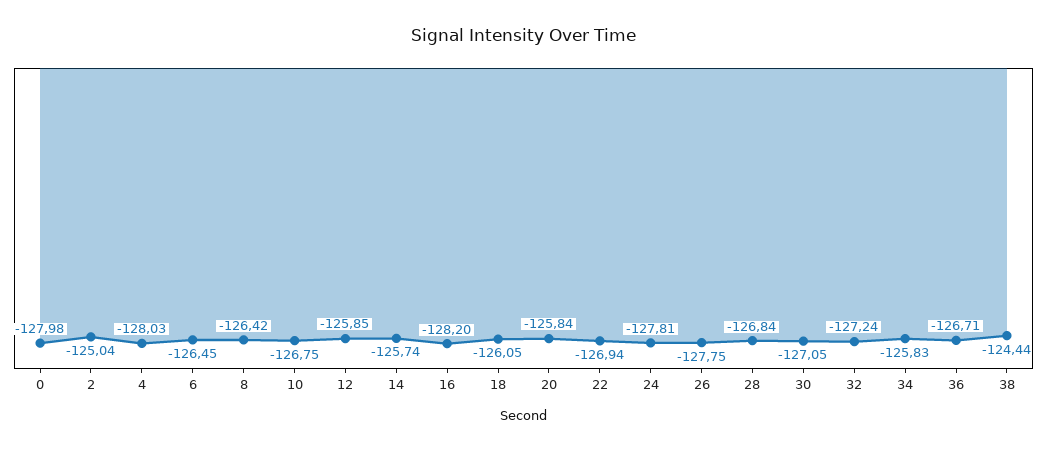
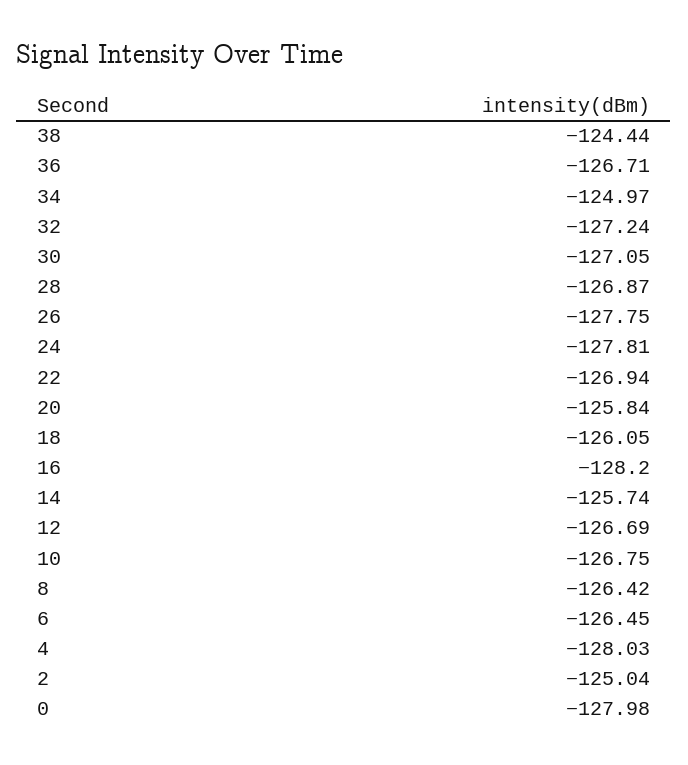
12: -125.85 -> -126.69
28: -126.84 -> -126.87
34: -125.83 -> -124.97

